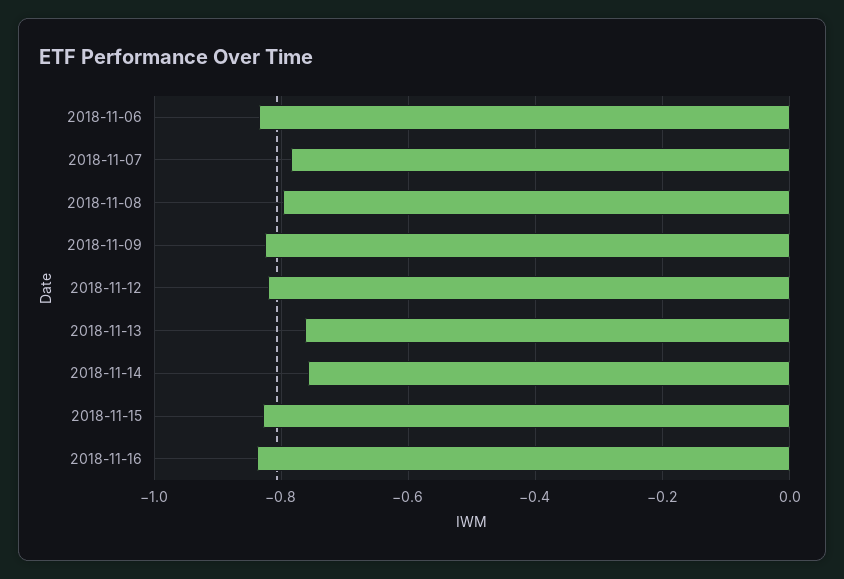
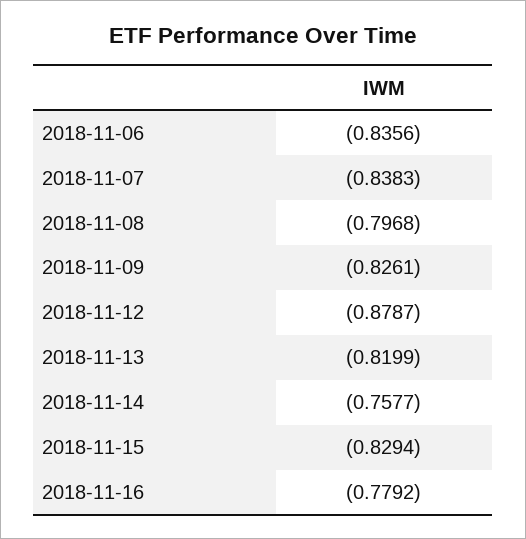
2018-11-07: -0.78 -> -0.8383
2018-11-12: -0.82 -> -0.8787
2018-11-13: -0.76 -> -0.8199
2018-11-16: -0.84 -> -0.7792

